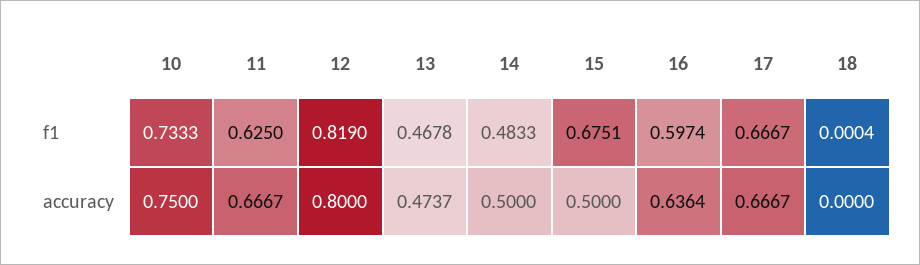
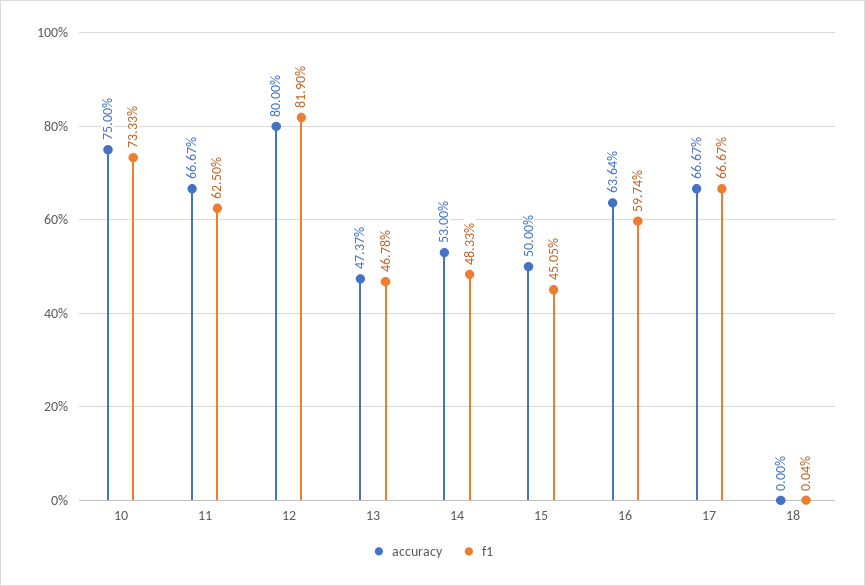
f1, 15: 0.6751 -> 0.4505
accuracy, 14: 0.5 -> 0.53

